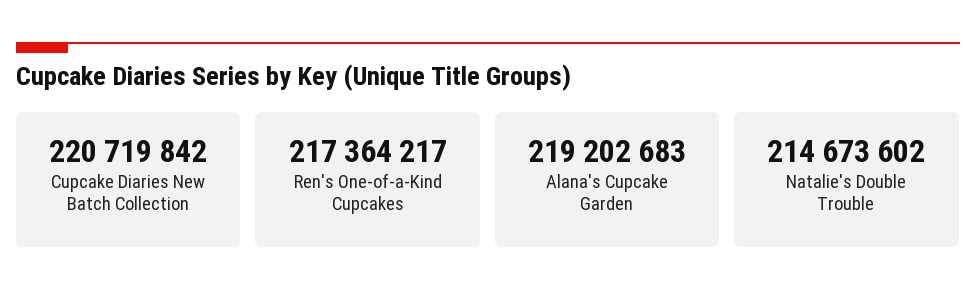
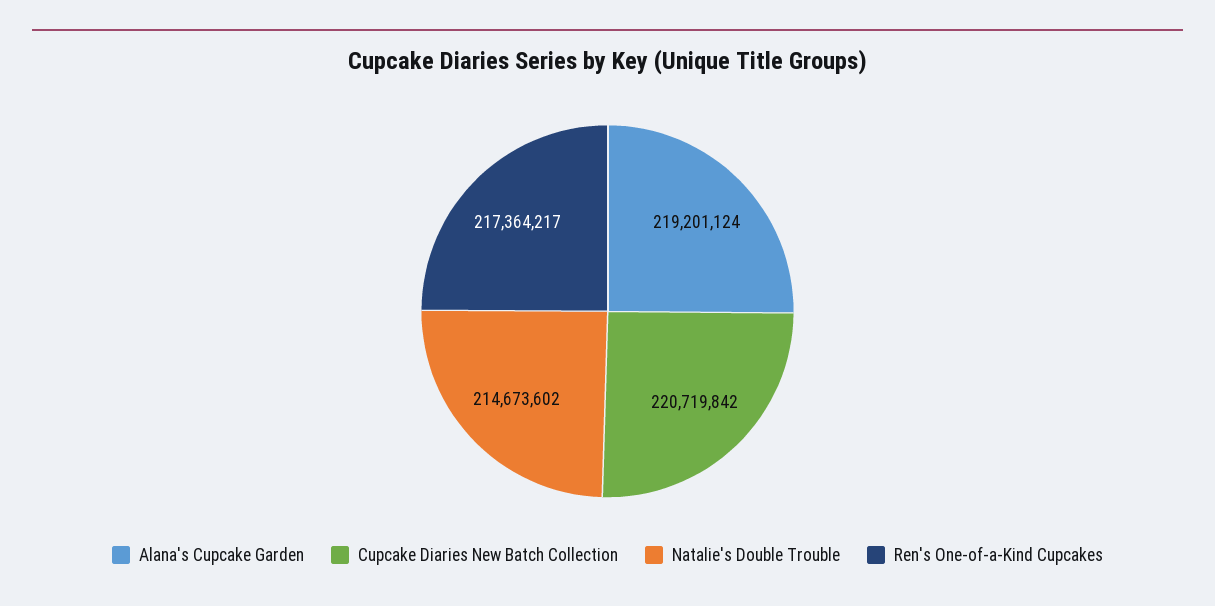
Alana's Cupcake Garden: 219202683 -> 219201124

